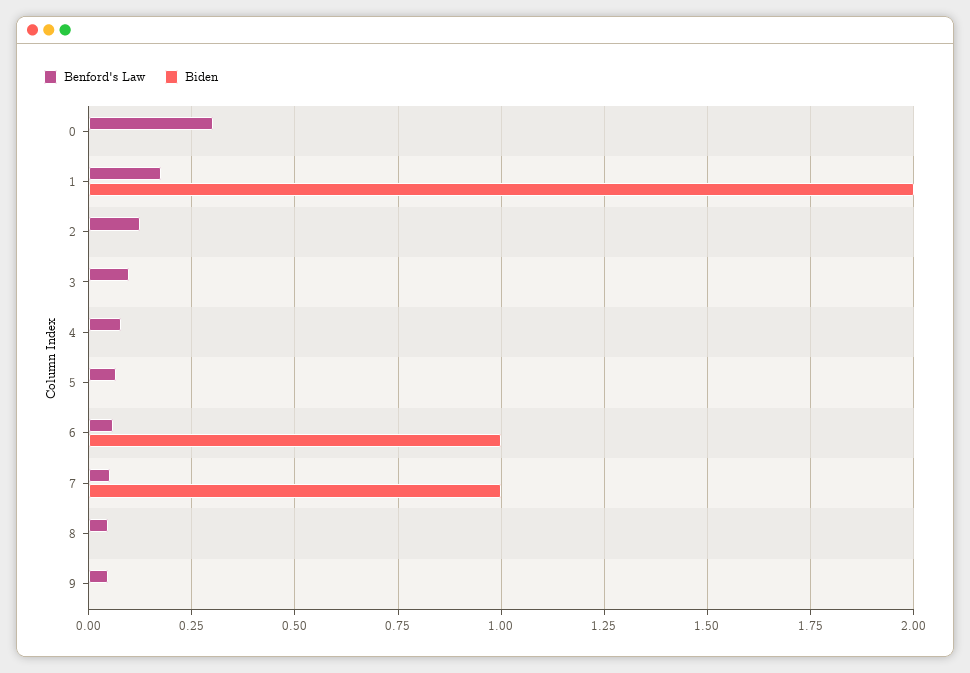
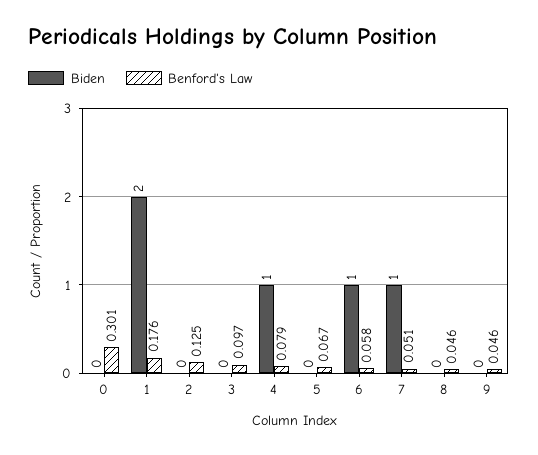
Biden, 4: 0 -> 1

